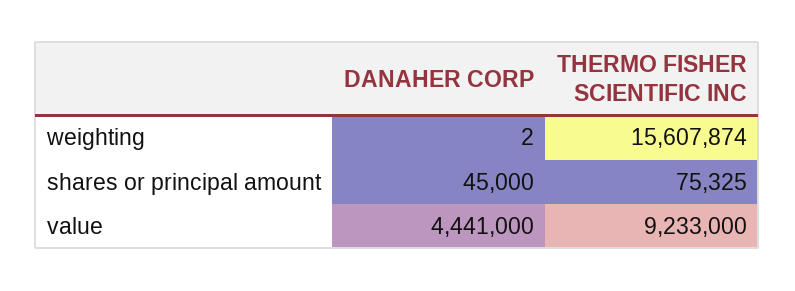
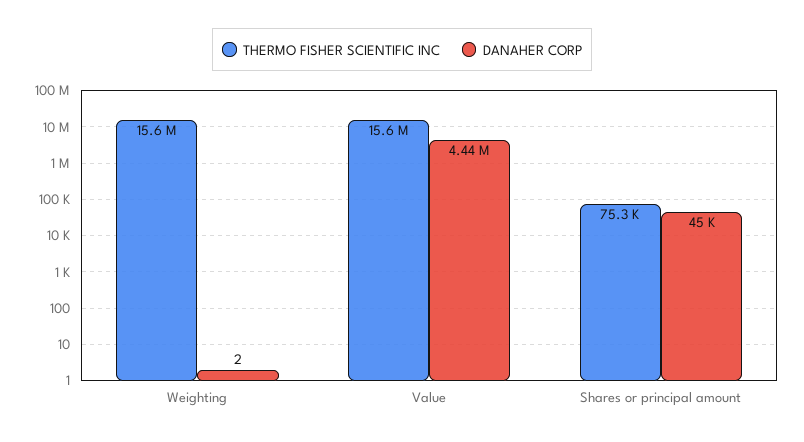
THERMO FISHER SCIENTIFIC INC, value: 9233000 -> 15600000

